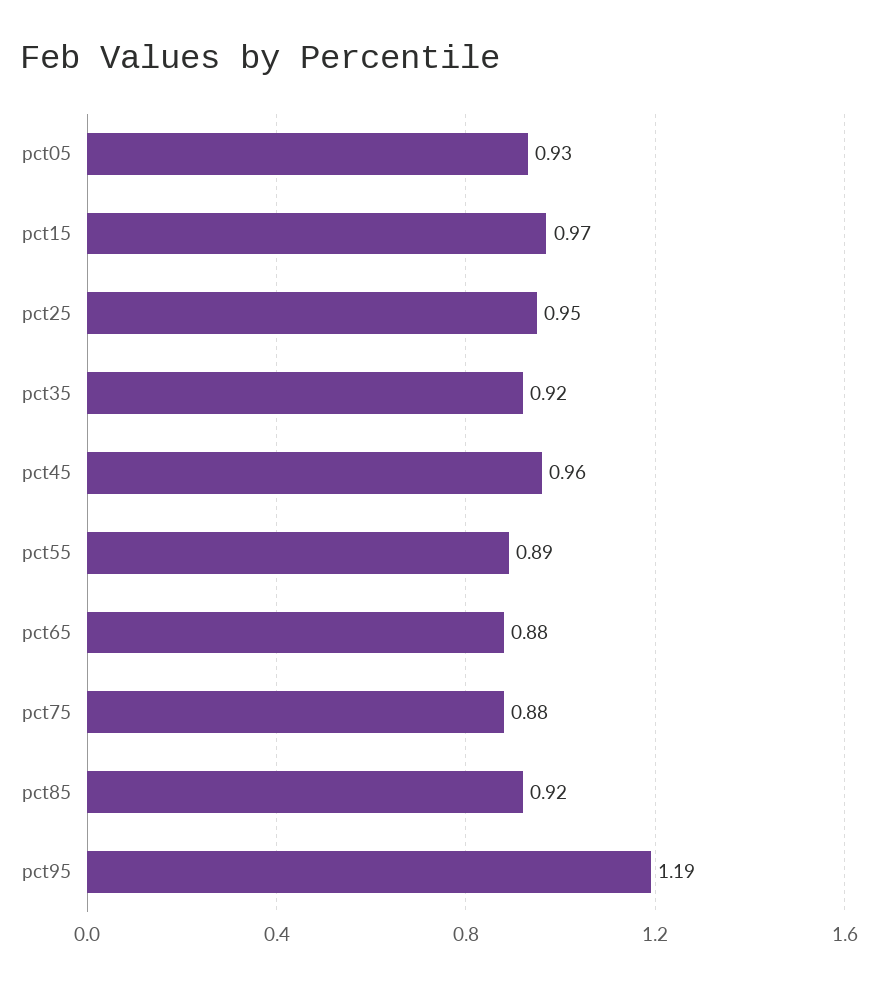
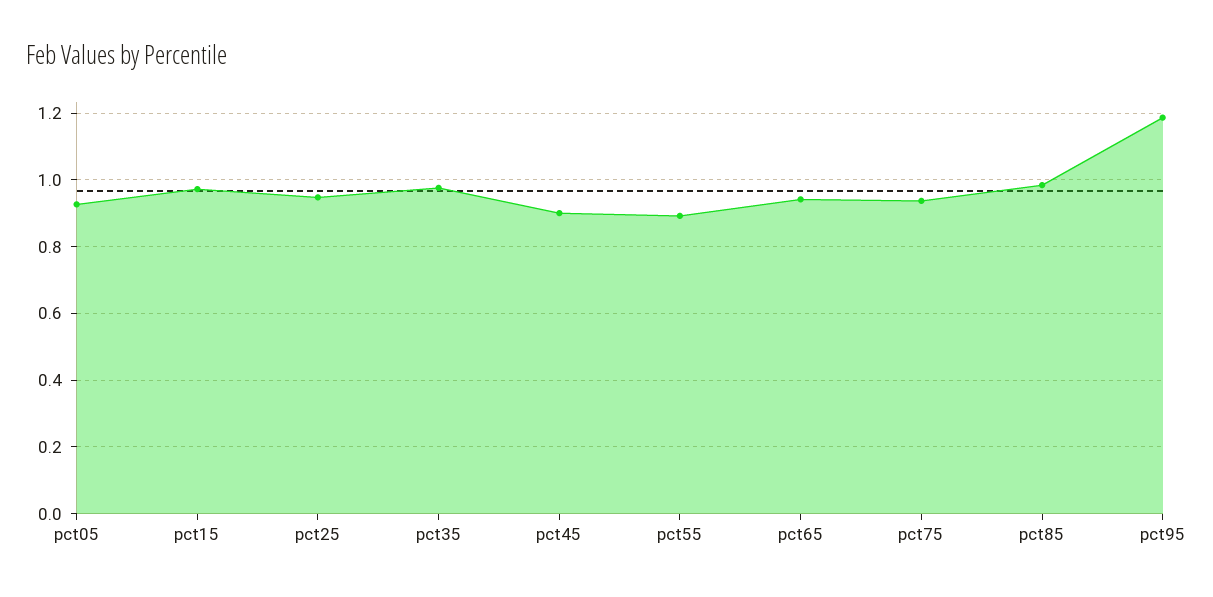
pct35: 0.92 -> 0.98
pct45: 0.96 -> 0.9
pct65: 0.88 -> 0.94
pct75: 0.88 -> 0.94
pct85: 0.92 -> 0.98

